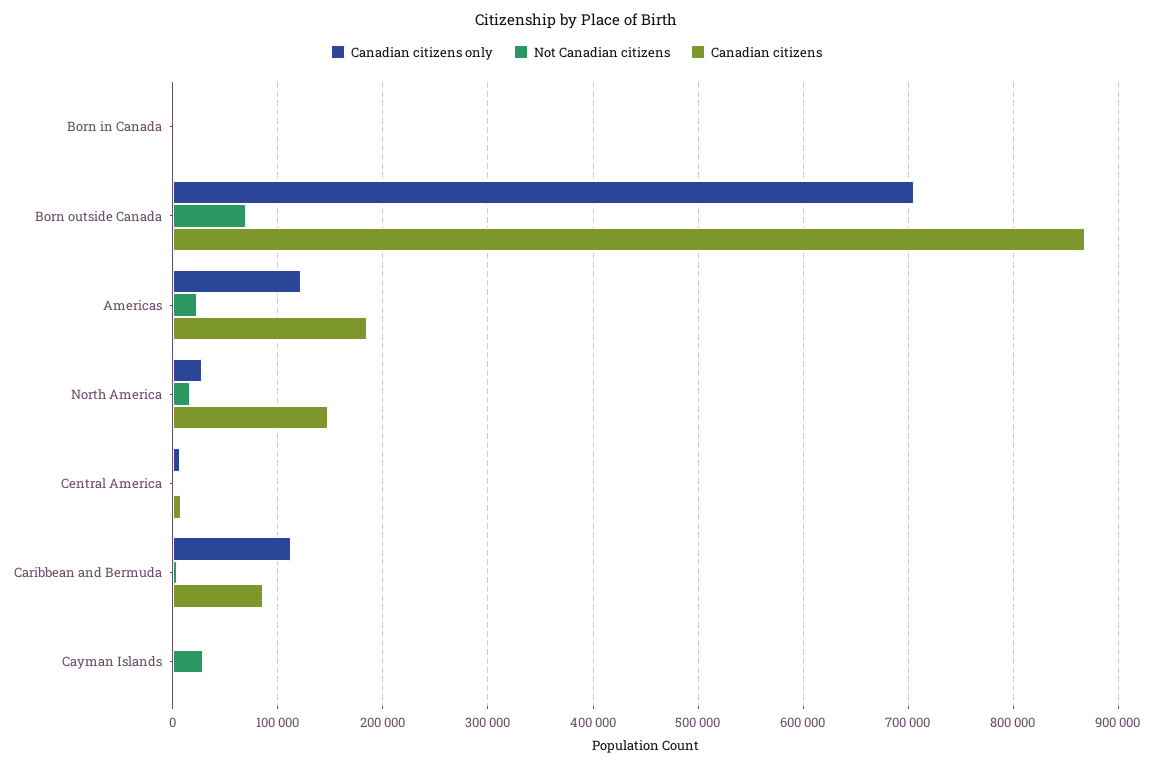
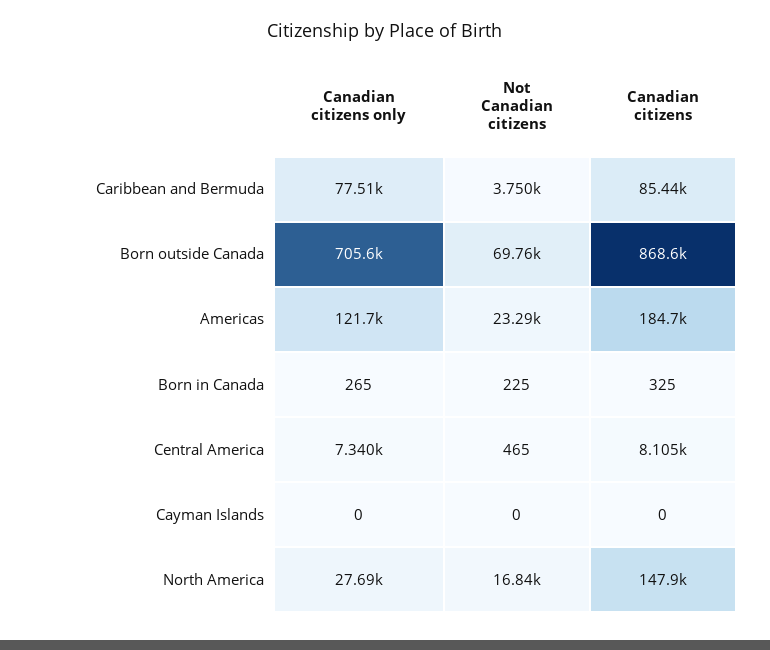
Canadian citizens only, Caribbean and Bermuda: 110000 -> 77510
Not Canadian citizens, Cayman Islands: 30000 -> 0

